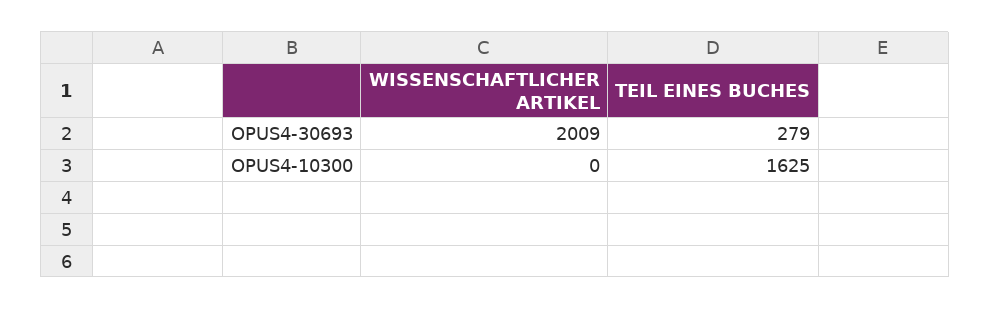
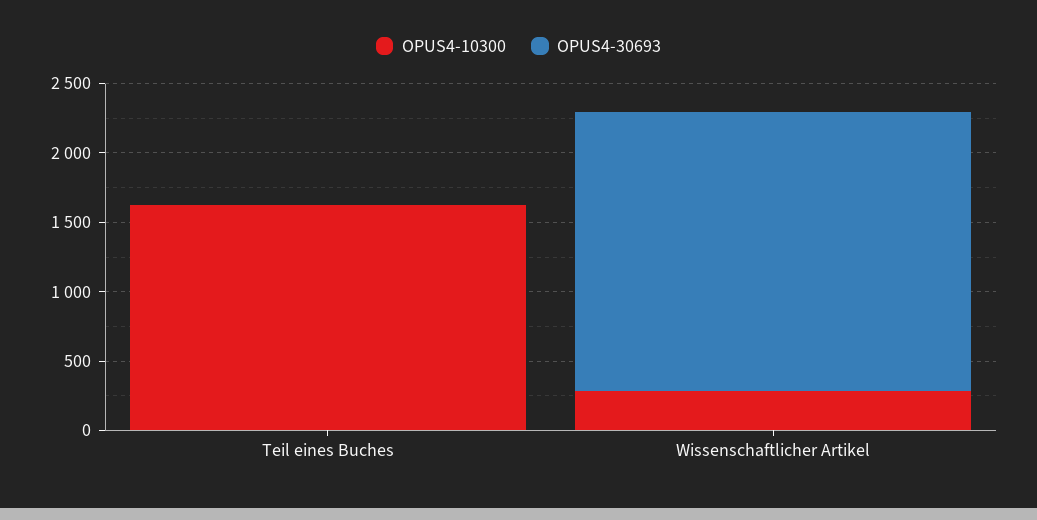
OPUS4-30693, TEIL EINES BUCHES: 279 -> 0
OPUS4-10300, WISSENSCHAFTLICHER ARTIKEL: 0 -> 300

